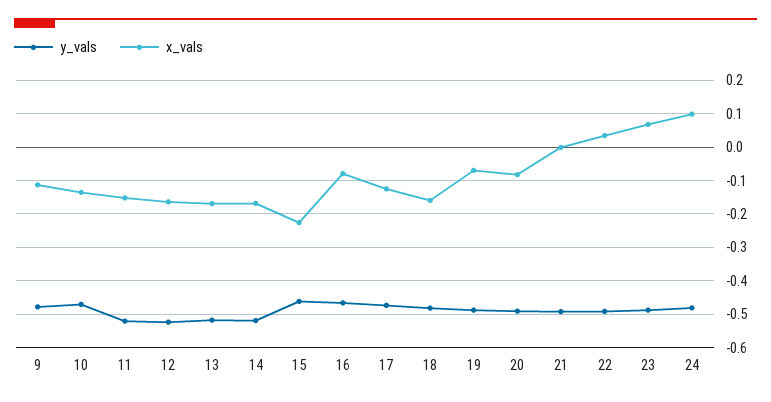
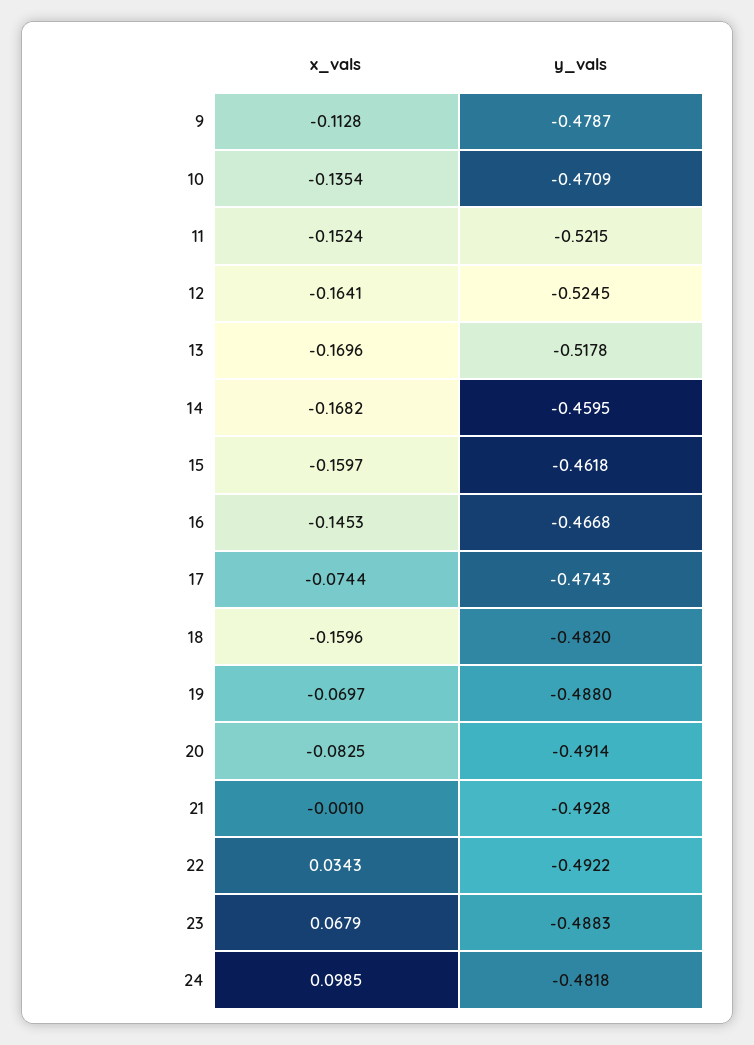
y_vals, 14: -0.52 -> -0.4595
x_vals, 15: -0.22 -> -0.1597
x_vals, 16: -0.08 -> -0.1453
x_vals, 17: -0.12 -> -0.0744

